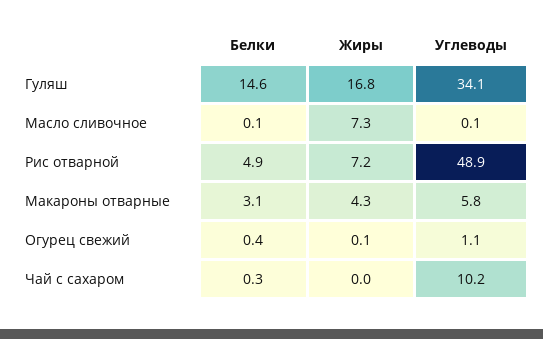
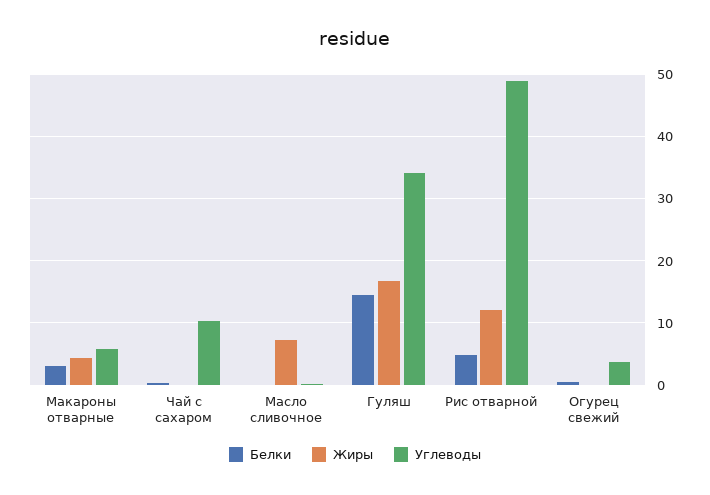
Жиры, Рис отварной: 7.2 -> 12
Углеводы, Огурец свежий: 1.1 -> 4

